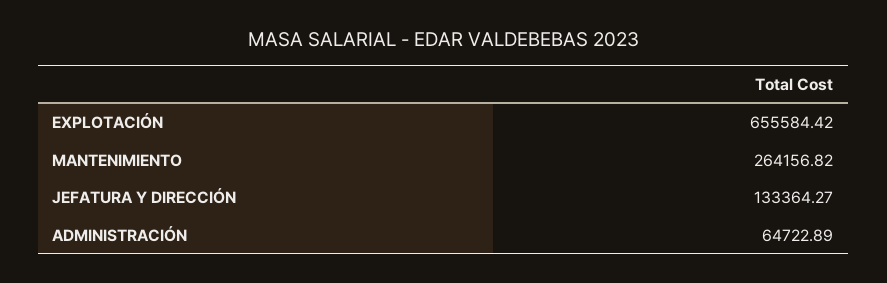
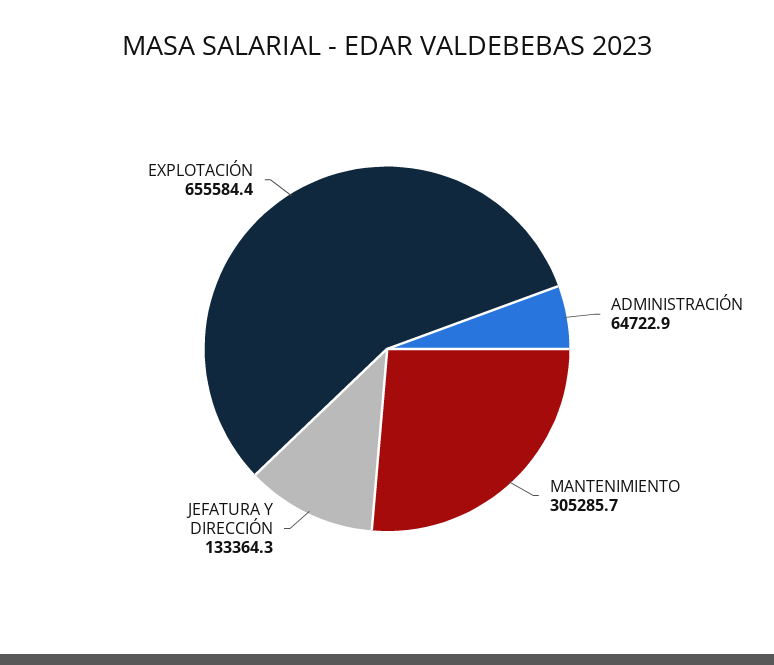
MANTENIMIENTO: 264156.82 -> 305285.7

